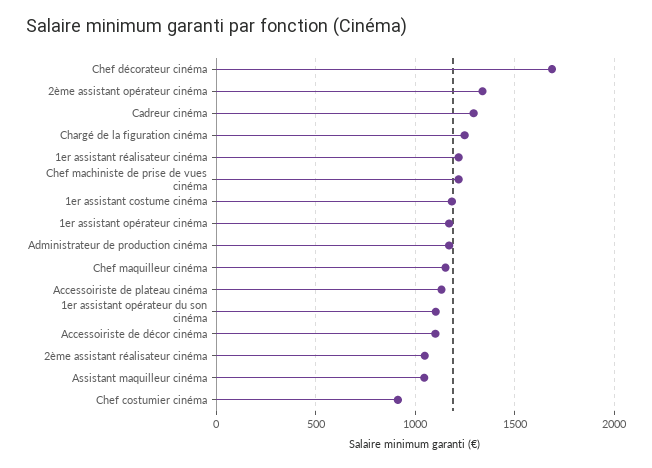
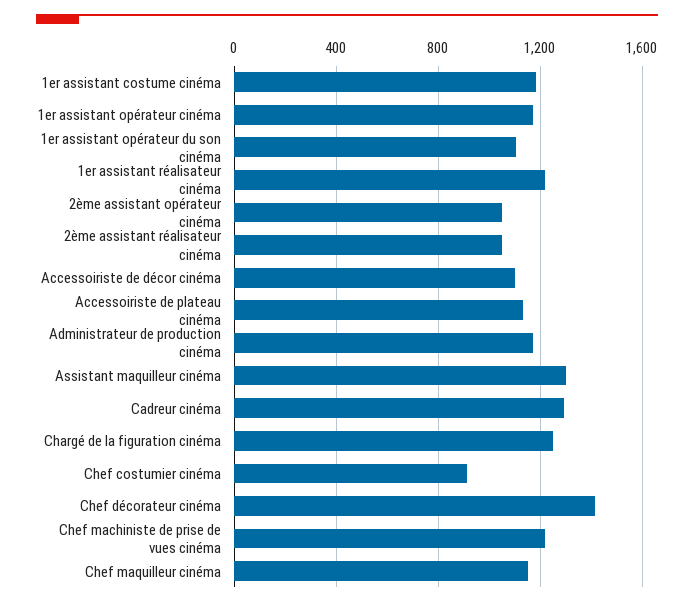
Chef décorateur cinéma: 1700 -> 1400
2ème assistant opérateur cinéma: 1350 -> 1050
Assistant maquilleur cinéma: 1050 -> 1300

